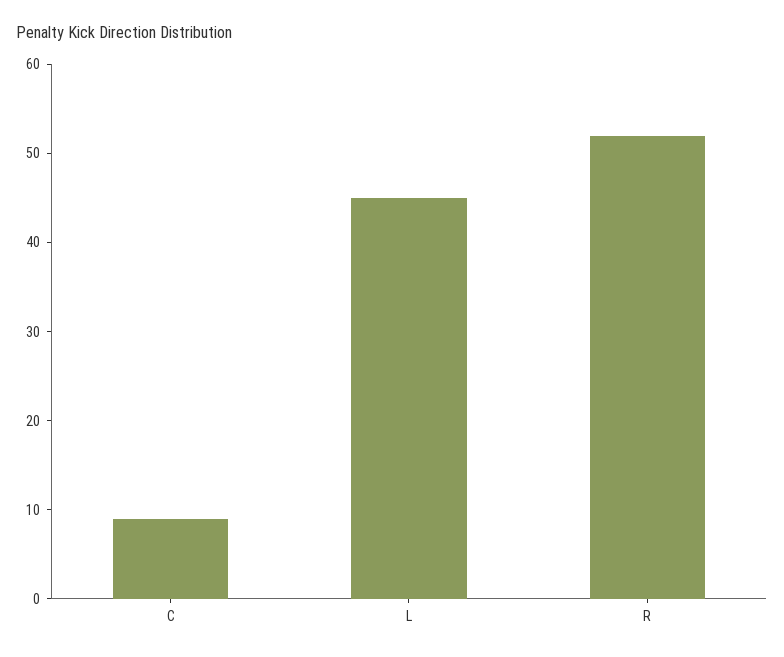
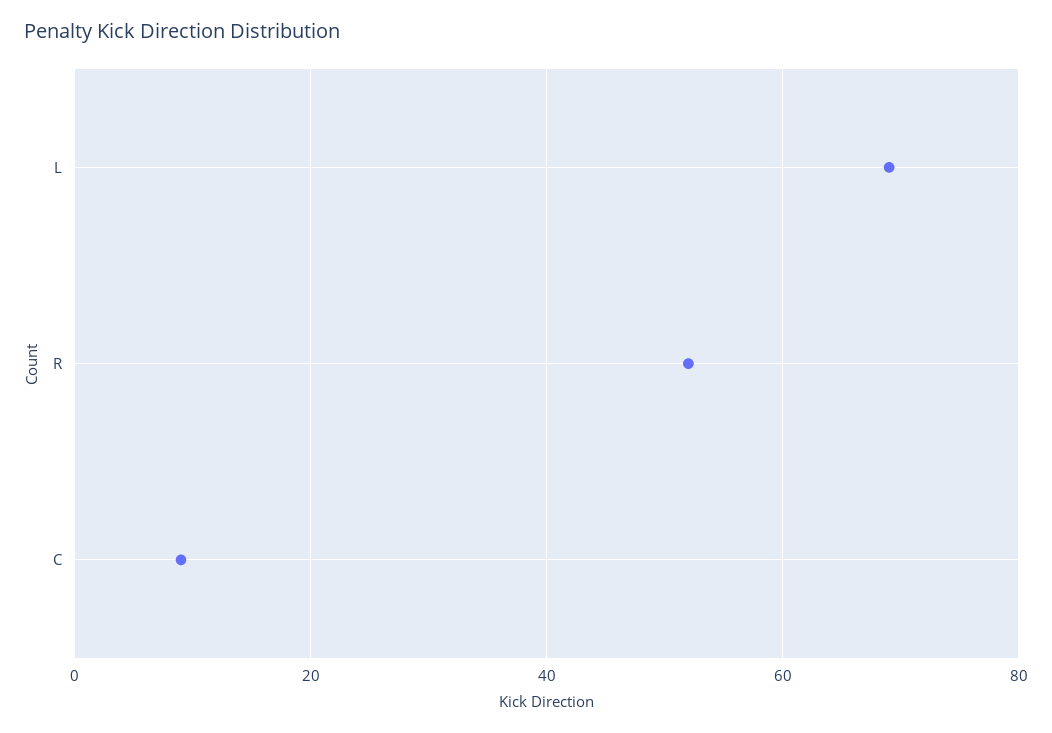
L: 45 -> 70

